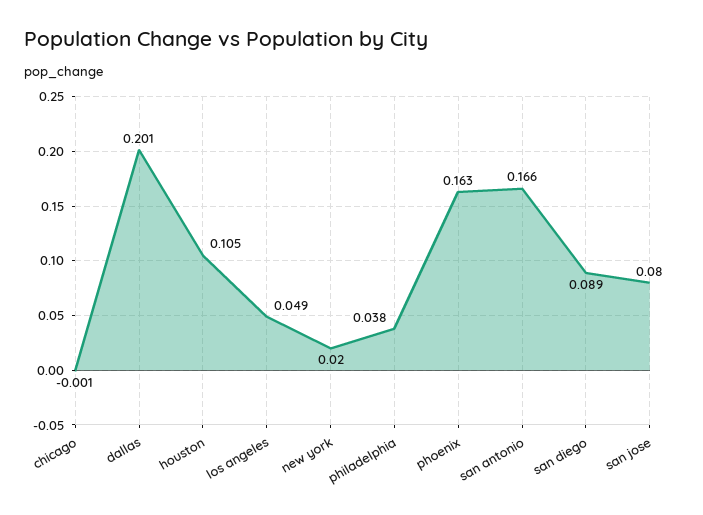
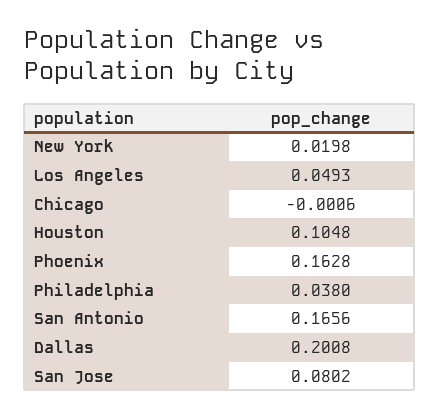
san diego: 0.089 -> none

